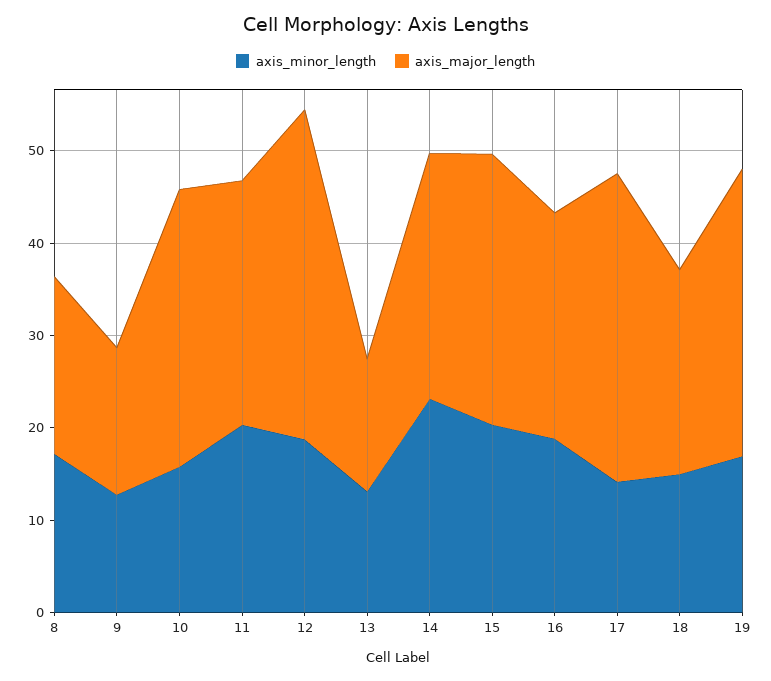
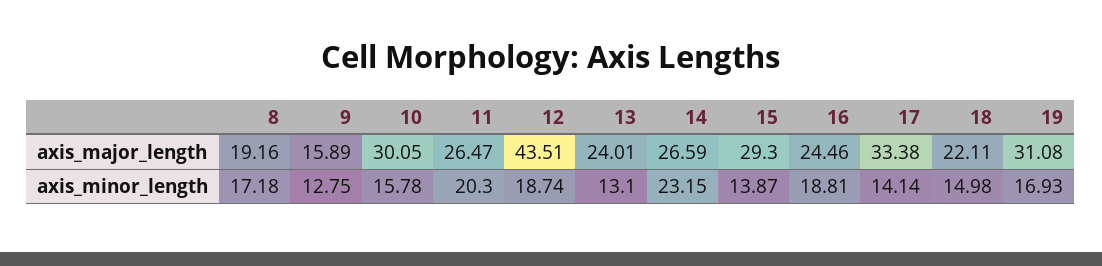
axis_major_length, 12: 36 -> 43.51
axis_major_length, 13: 14 -> 24.01
axis_minor_length, 15: 20 -> 13.87

